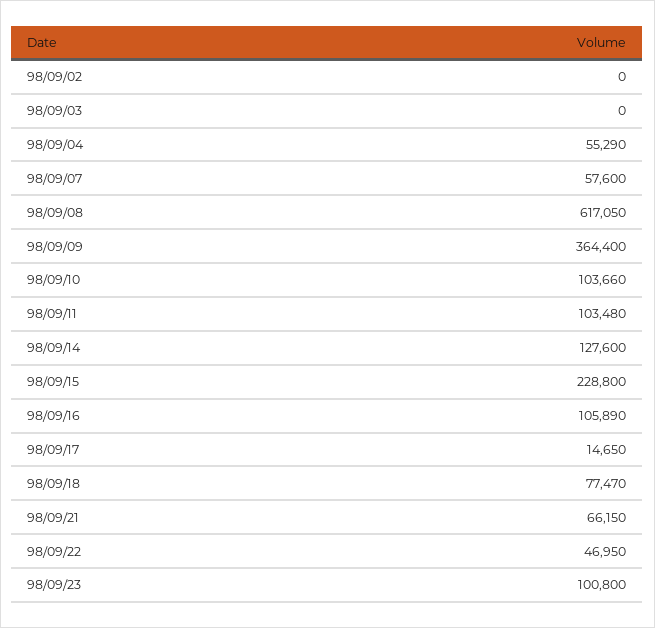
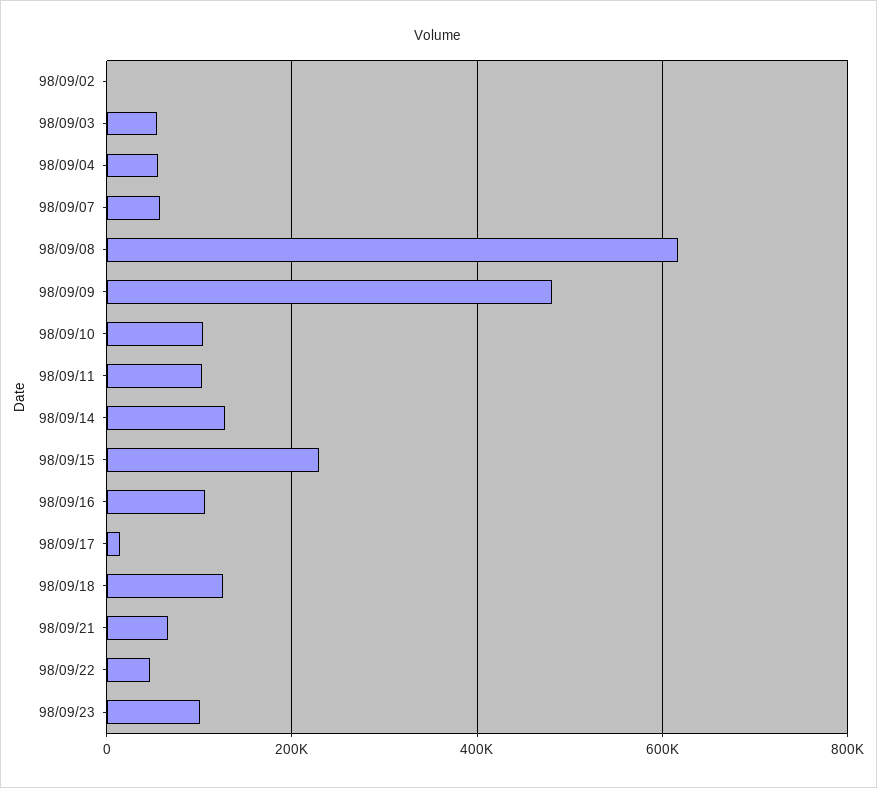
98/09/03: 0 -> 60000
98/09/09: 364400 -> 480000
98/09/18: 77470 -> 120000

